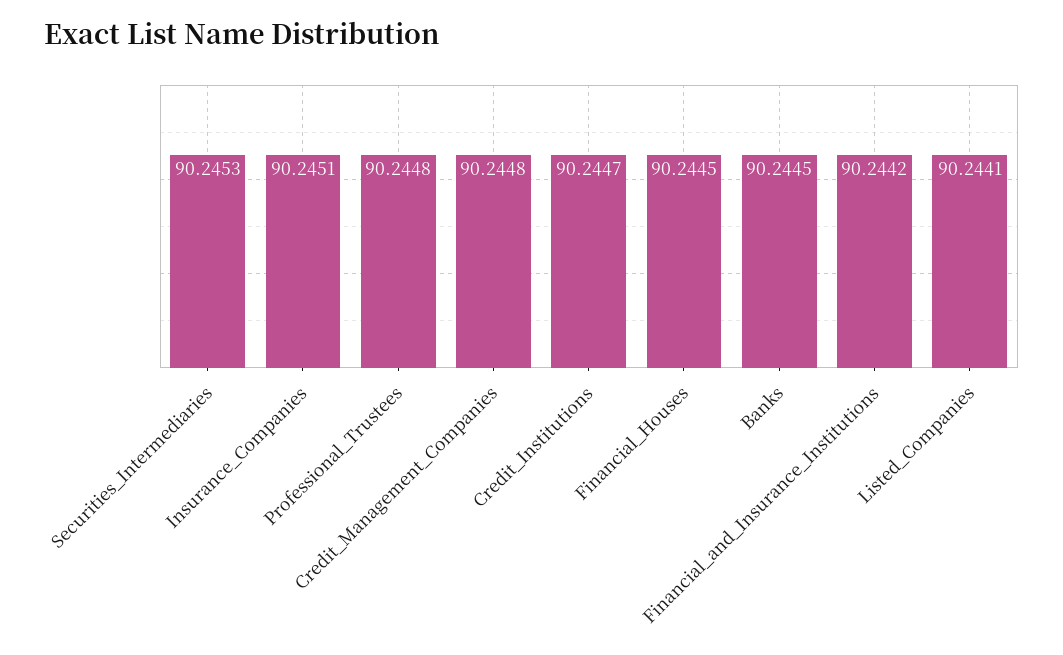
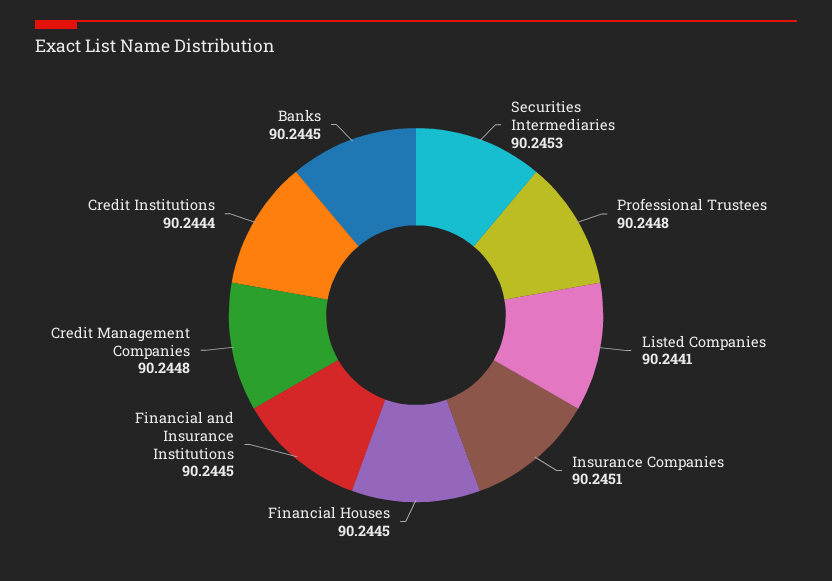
Credit_Institutions: 90.2447 -> 90.2444
Financial_and_Insurance_Institutions: 90.2442 -> 90.2445

